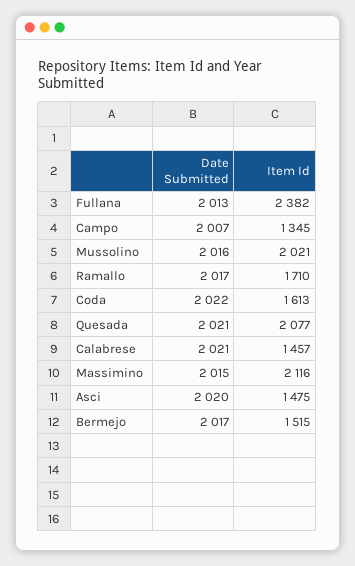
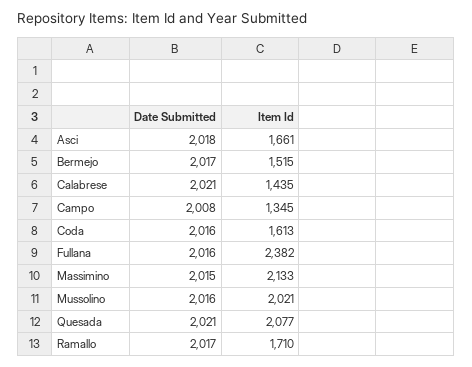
Date Submitted, Fullana: 2013 -> 2016
Date Submitted, Campo: 2007 -> 2008
Date Submitted, Coda: 2022 -> 2016
Item Id, Calabrese: 1457 -> 1435
Item Id, Massimino: 2116 -> 2133
Date Submitted, Asci: 2020 -> 2018
Item Id, Asci: 1475 -> 1661

